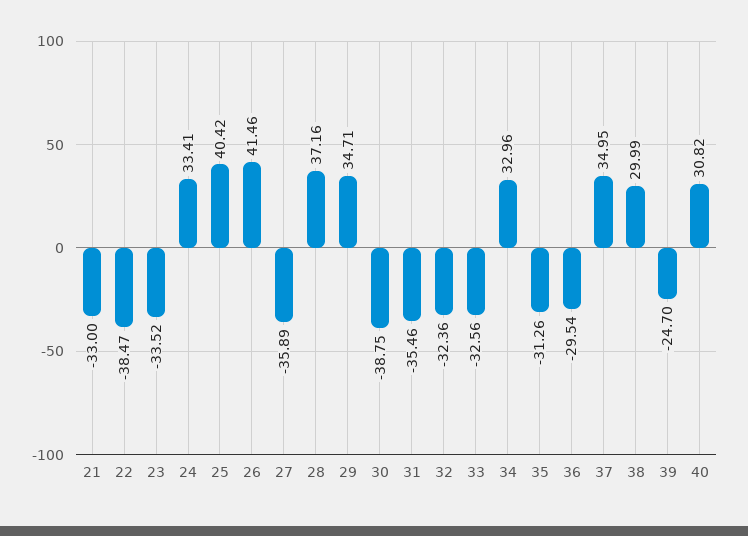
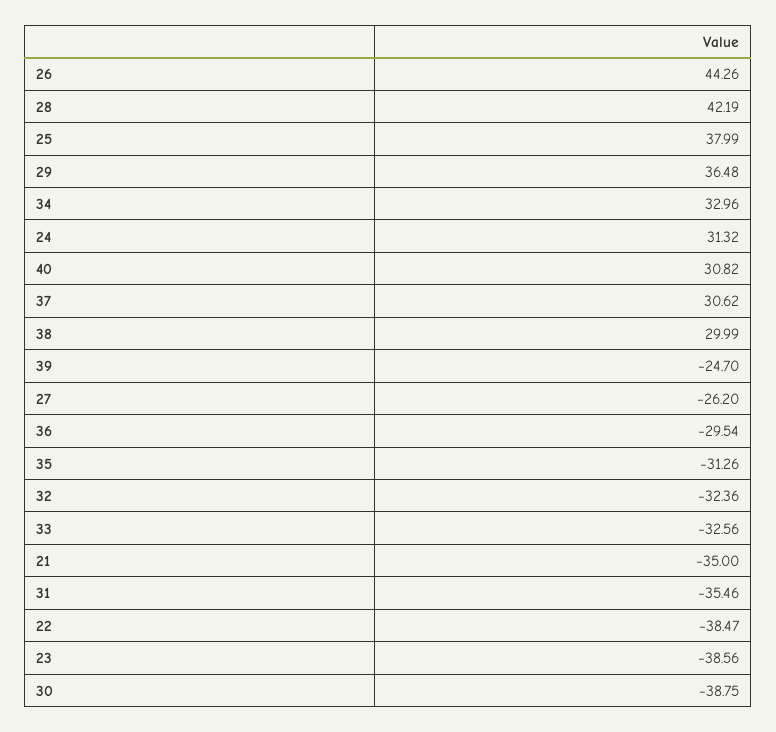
21: -33 -> -35
23: -33.52 -> -38.56
24: 33.41 -> 31.32
25: 40.42 -> 37.99
26: 41.46 -> 44.26
27: -35.89 -> -26.2
28: 37.16 -> 42.19
29: 34.71 -> 36.48
37: 34.95 -> 30.62

